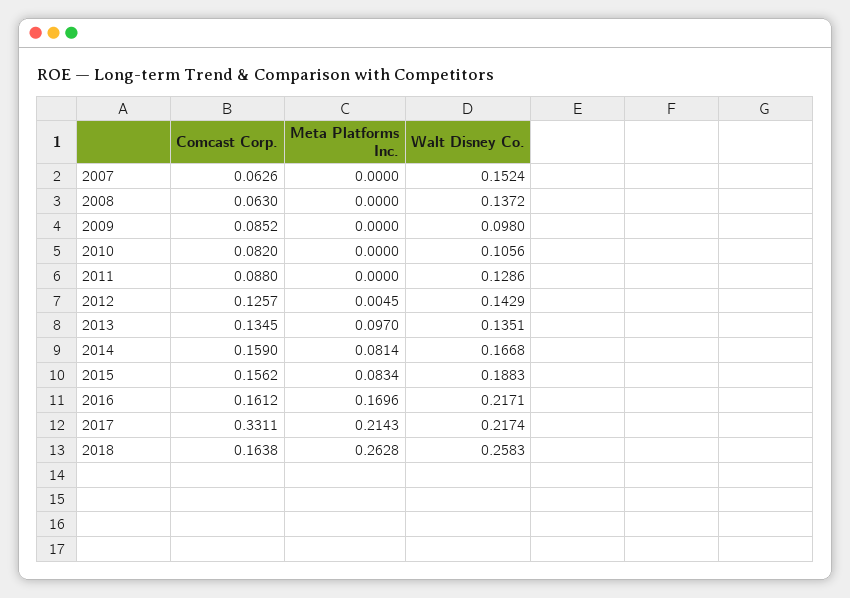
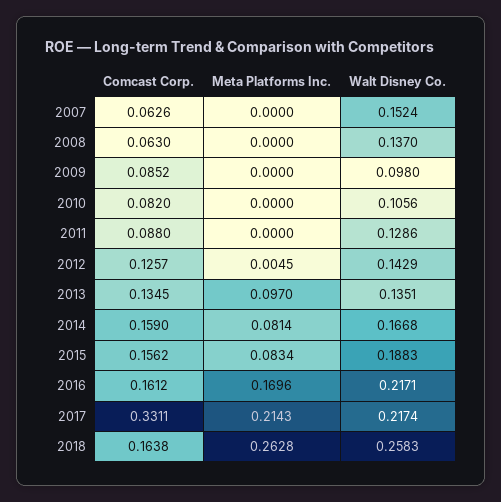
Walt Disney Co., 2008: 0.1372 -> 0.137

